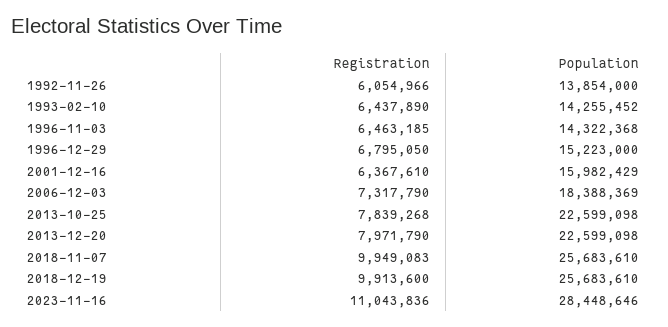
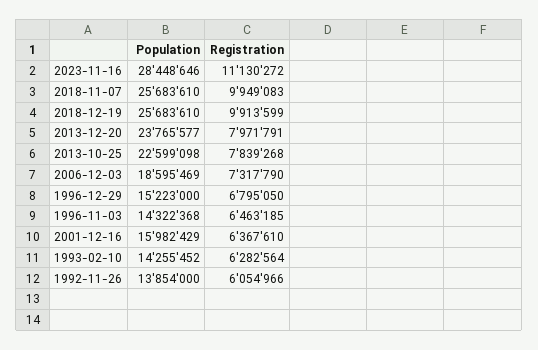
Registration, 1993-02-10: 6437890 -> 6282564
Population, 2006-12-03: 18388369 -> 18595469
Registration, 2013-12-20: 7971790 -> 7971791
Population, 2013-12-20: 22599098 -> 23765577
Registration, 2018-12-19: 9913600 -> 9913599
Registration, 2023-11-16: 11043836 -> 11130272

